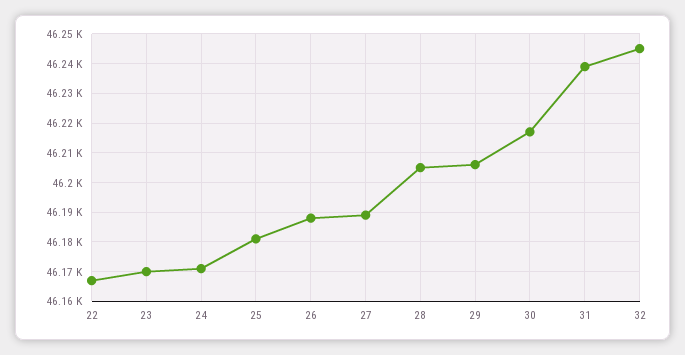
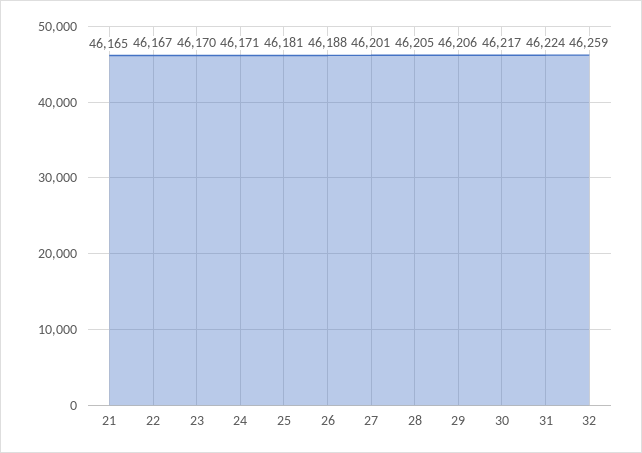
27: 46190 -> 46201
31: 46240 -> 46224
32: 46245 -> 46259
21: none -> 46165

